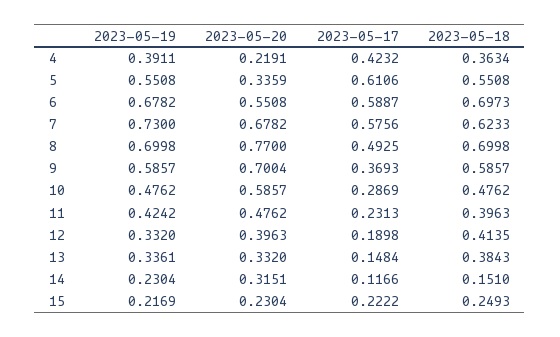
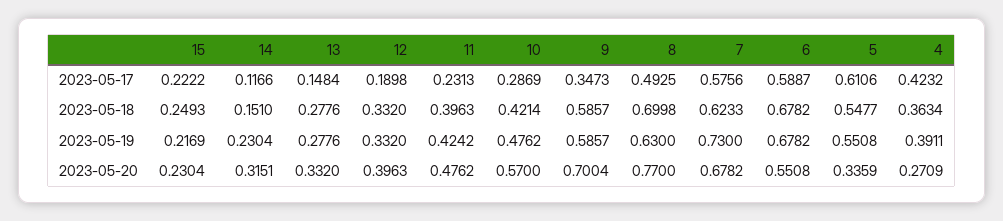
2023-05-20, 4: 0.2191 -> 0.2709
2023-05-18, 5: 0.5508 -> 0.5477
2023-05-18, 6: 0.6973 -> 0.6782
2023-05-19, 8: 0.6998 -> 0.63
2023-05-17, 9: 0.3693 -> 0.3473
2023-05-20, 10: 0.5857 -> 0.57
2023-05-18, 10: 0.4762 -> 0.4214
2023-05-18, 12: 0.4135 -> 0.332
2023-05-19, 13: 0.3361 -> 0.2776
2023-05-18, 13: 0.3843 -> 0.2776

